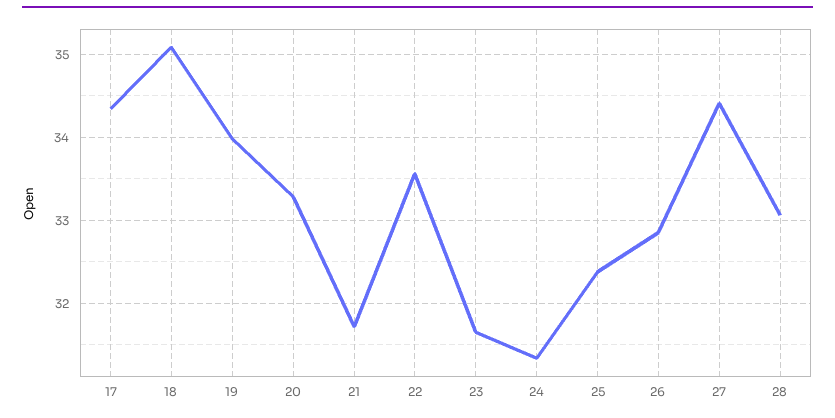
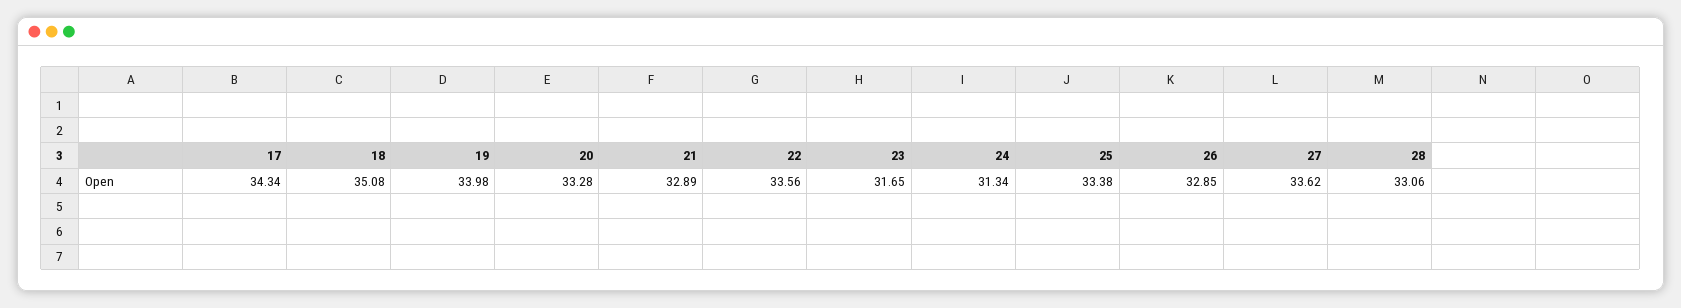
21: 31.7 -> 32.89
25: 32.4 -> 33.38
27: 34.4 -> 33.62

